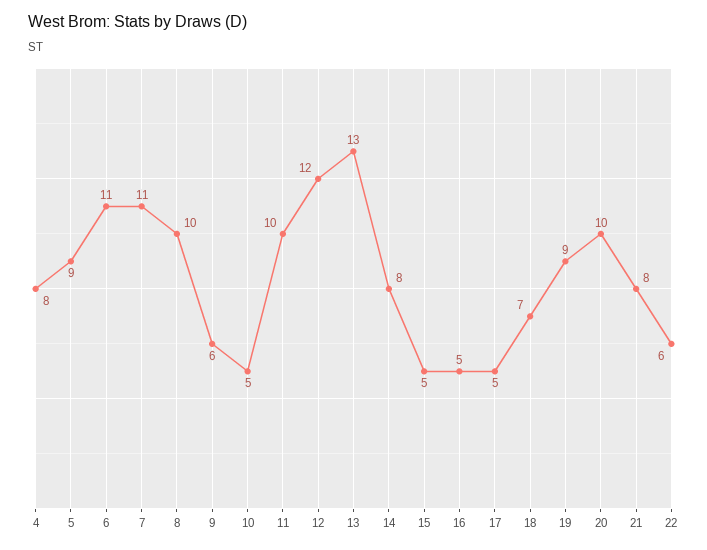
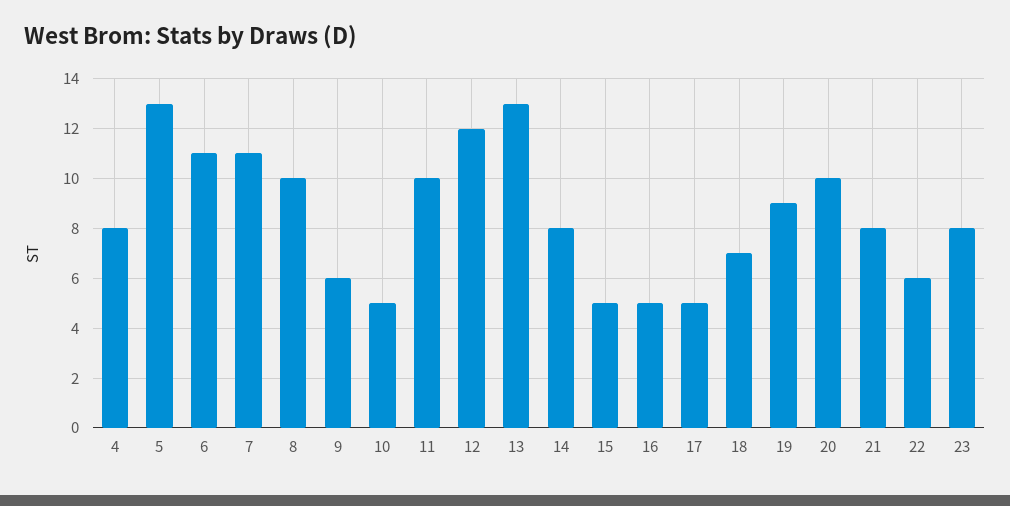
5: 9 -> 13
23: none -> 8

